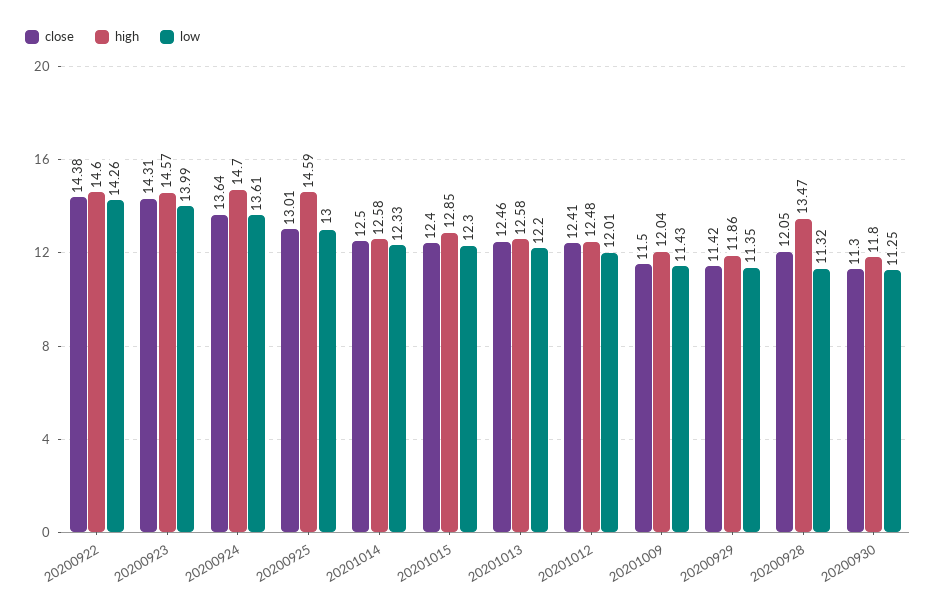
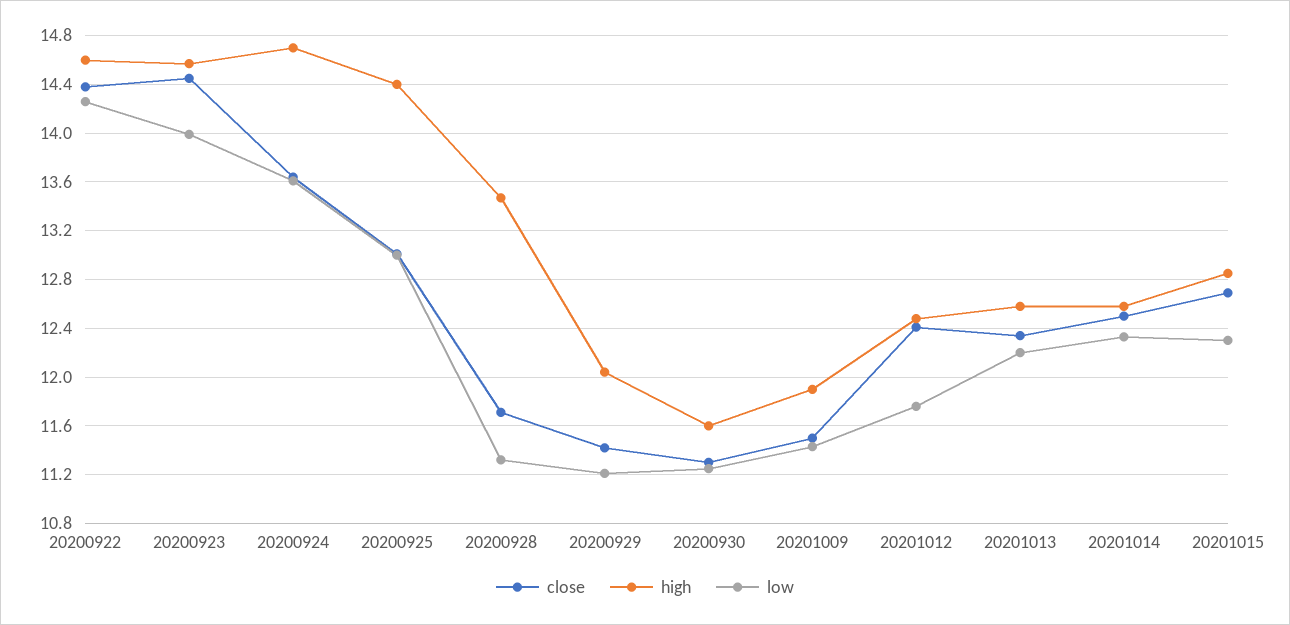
close, 20200923: 14.31 -> 14.45
high, 20200925: 14.59 -> 14.4
close, 20201015: 12.4 -> 12.7
close, 20201013: 12.46 -> 12.35
low, 20201012: 12.01 -> 11.75
high, 20201009: 12.04 -> 11.9
high, 20200929: 11.86 -> 12.05
low, 20200929: 11.35 -> 11.2
close, 20200928: 12.05 -> 11.7
high, 20200930: 11.8 -> 11.6

